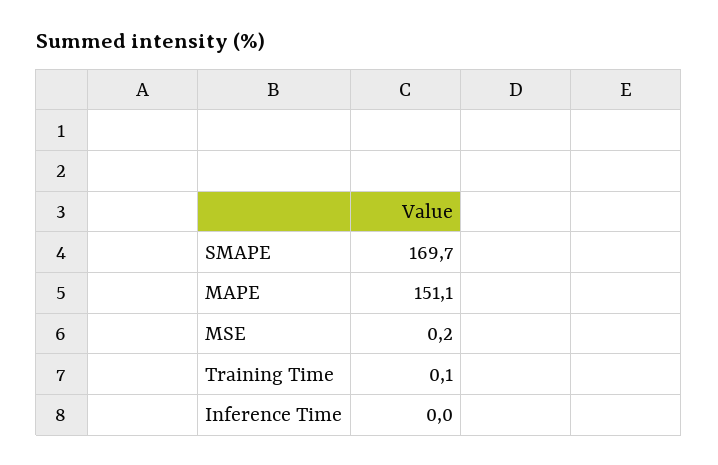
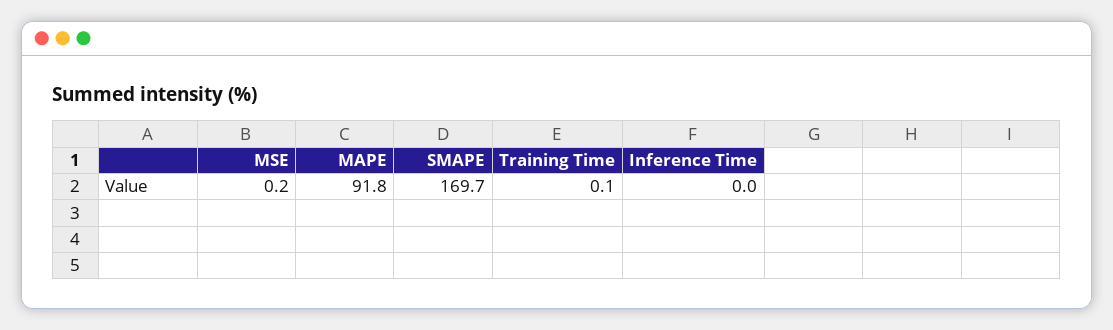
MAPE: 151.1 -> 91.8

